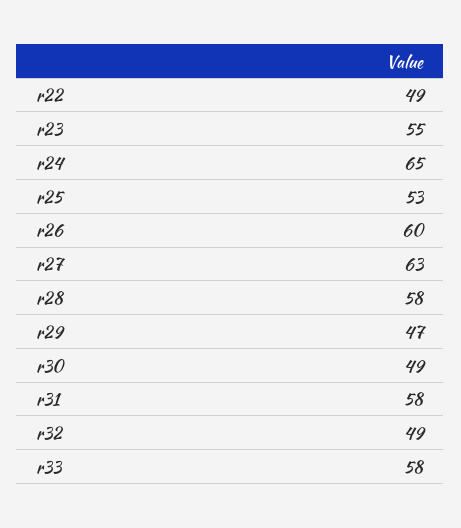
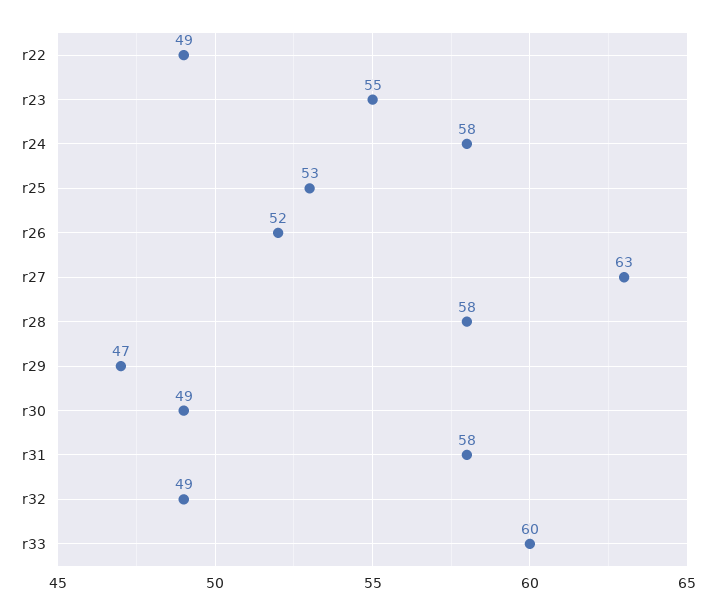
r24: 65 -> 58
r26: 60 -> 52
r33: 58 -> 60

